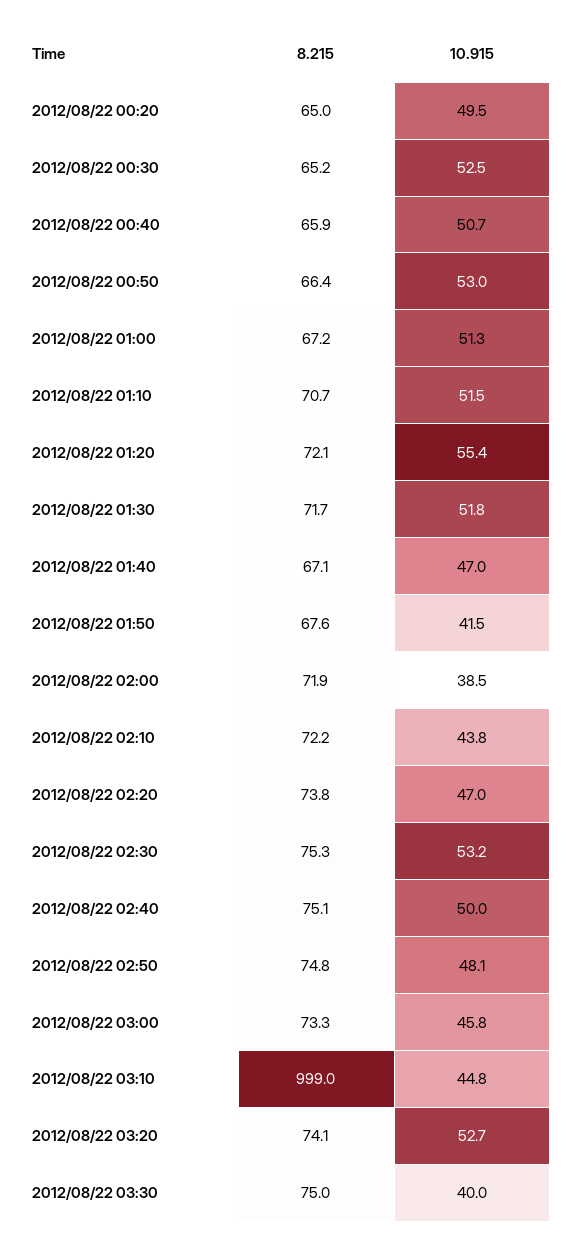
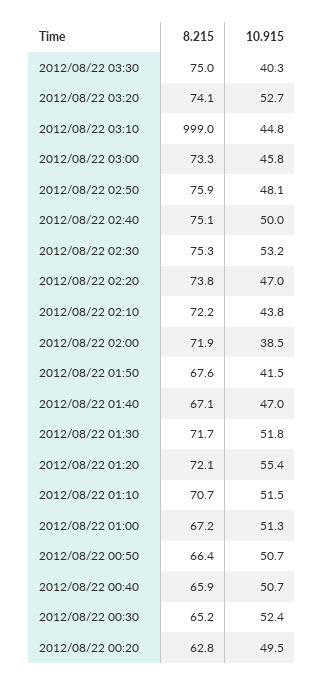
8.215, 2012/08/22 00:20: 65 -> 62.8
10.915, 2012/08/22 00:30: 52.5 -> 52.4
10.915, 2012/08/22 00:50: 53 -> 50.7
8.215, 2012/08/22 02:50: 74.8 -> 75.9
10.915, 2012/08/22 03:30: 40 -> 40.3

